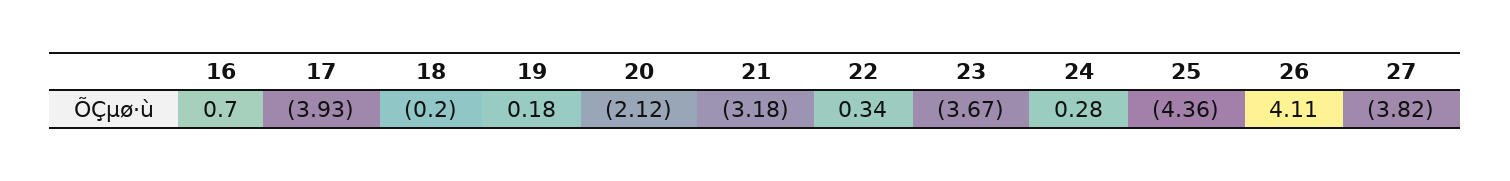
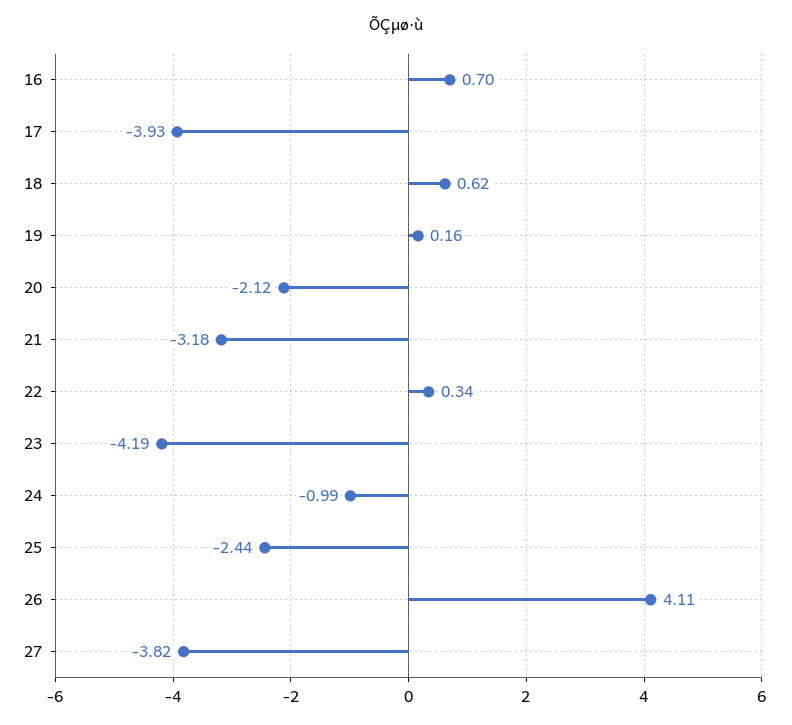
18: -0.2 -> 0.62
19: 0.18 -> 0.16
23: -3.67 -> -4.19
24: 0.28 -> -0.99
25: -4.36 -> -2.44

